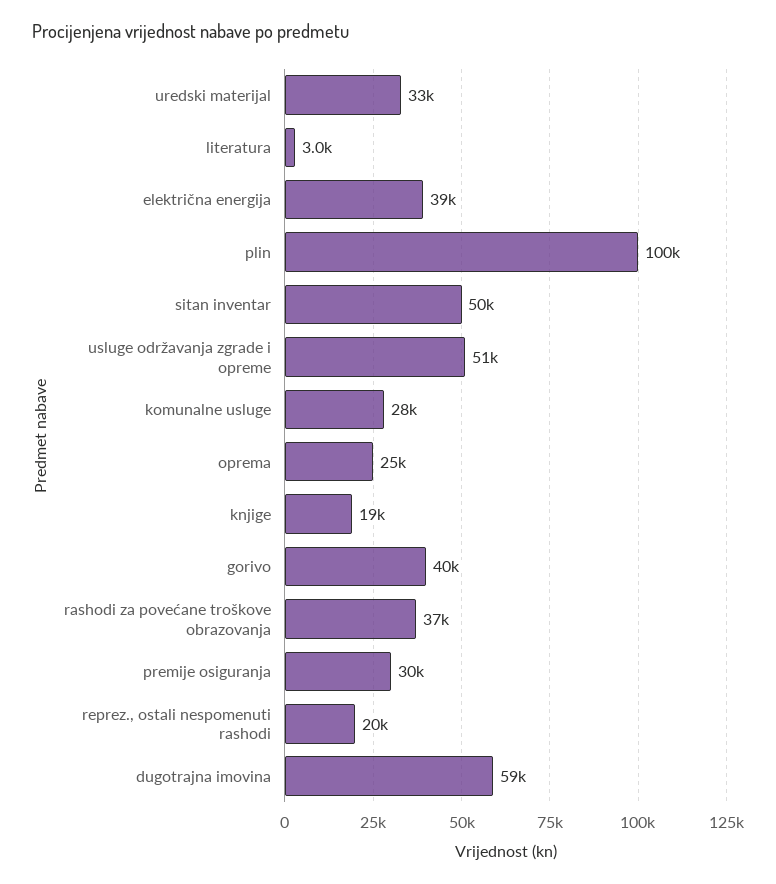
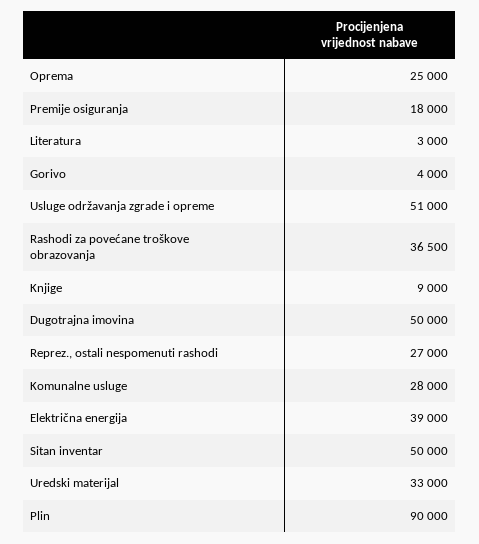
plin: 100000 -> 90000
knjige: 19000 -> 9000
gorivo: 40000 -> 4000
premije osiguranja: 30000 -> 18000
reprez., ostali nespomenuti rashodi: 20000 -> 27000
dugotrajna imovina: 59000 -> 50000

